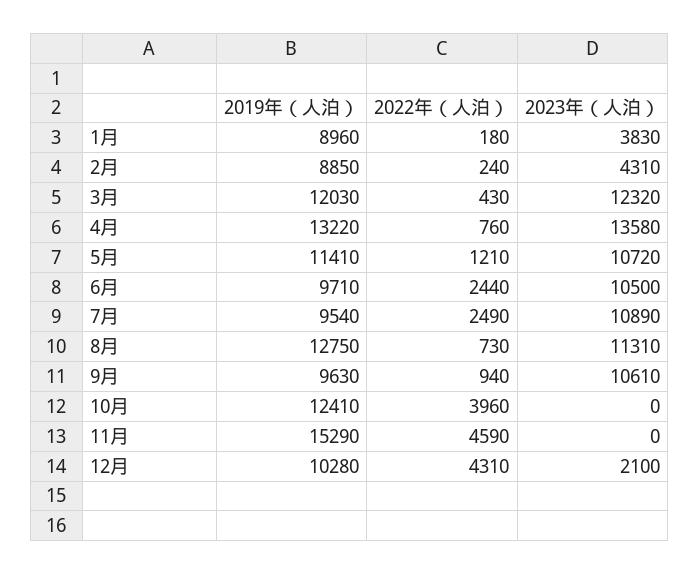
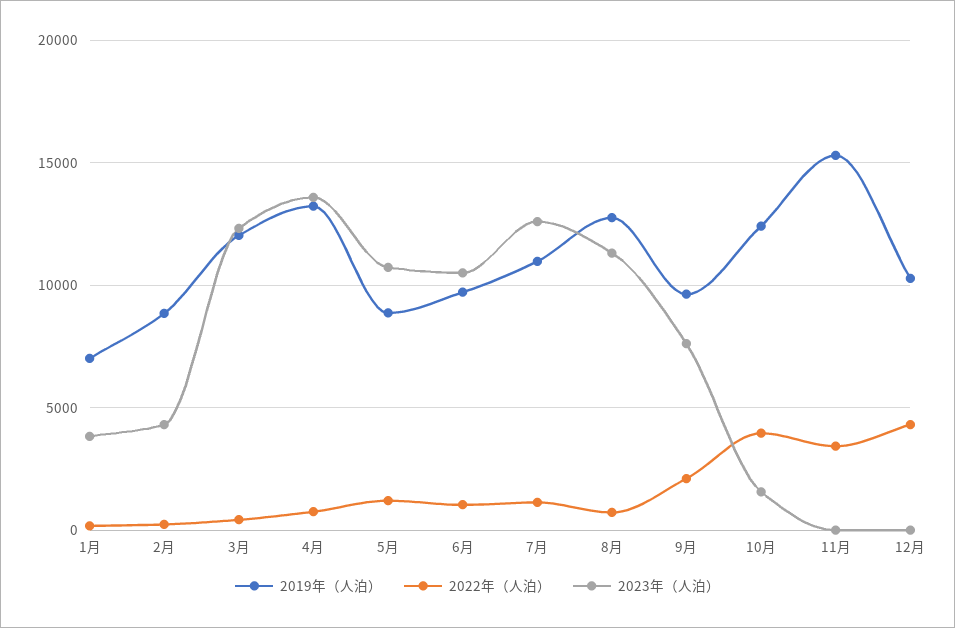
2019年（人泊）, 1月: 8960 -> 7000
2019年（人泊）, 5月: 11410 -> 9000
2022年（人泊）, 6月: 2440 -> 1000
2019年（人泊）, 7月: 9540 -> 11000
2022年（人泊）, 7月: 2490 -> 1000
2023年（人泊）, 7月: 10890 -> 12500
2022年（人泊）, 9月: 940 -> 2000
2023年（人泊）, 9月: 10610 -> 7500
2023年（人泊）, 10月: 0 -> 1500
2022年（人泊）, 11月: 4590 -> 3500
2023年（人泊）, 12月: 2100 -> 0

